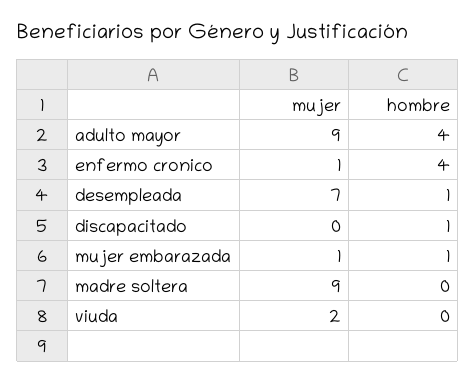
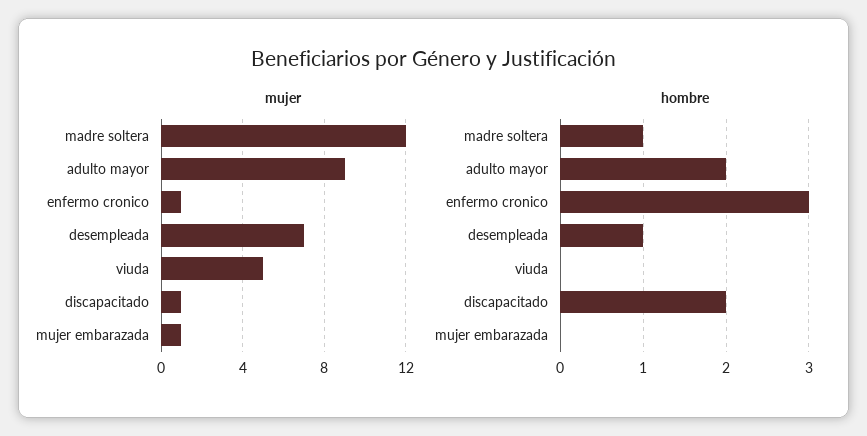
hombre, adulto mayor: 4 -> 2
hombre, enfermo cronico: 4 -> 3
mujer, discapacitado: 0 -> 1
hombre, discapacitado: 1 -> 2
hombre, mujer embarazada: 1 -> 0
mujer, madre soltera: 9 -> 12
hombre, madre soltera: 0 -> 1
mujer, viuda: 2 -> 5

